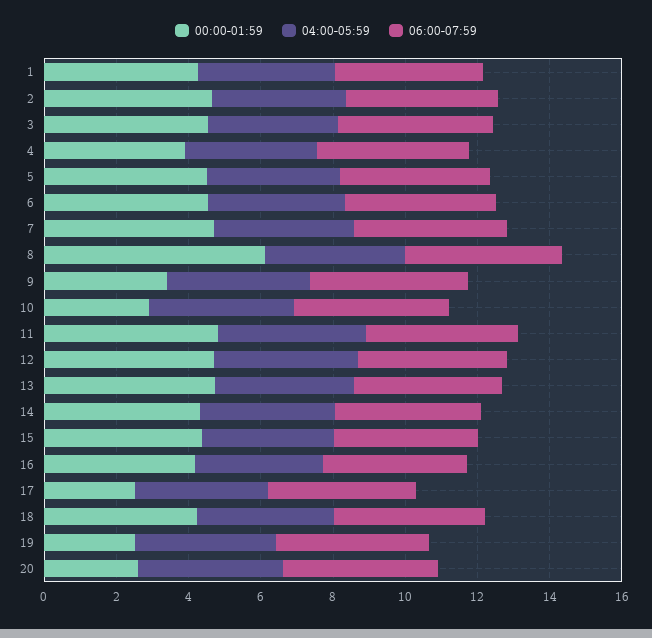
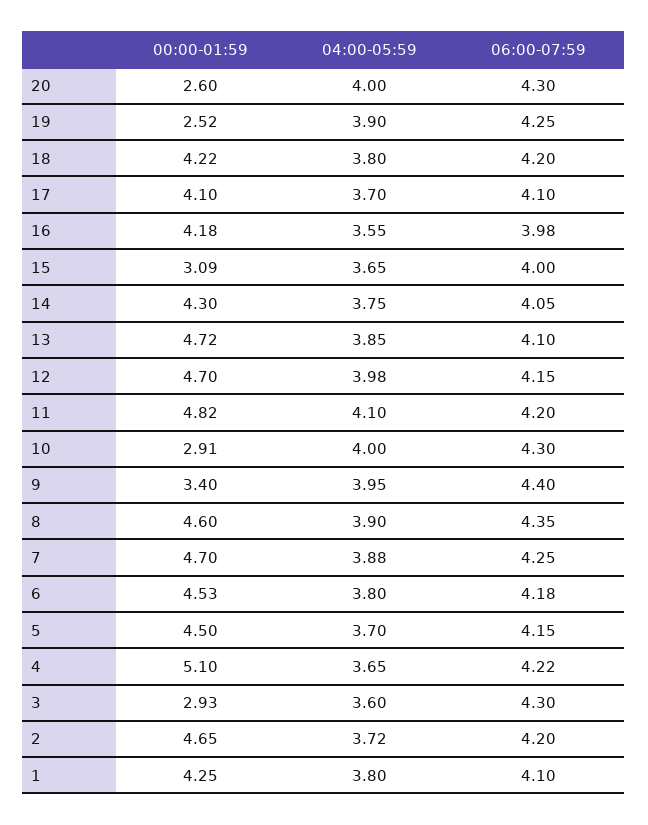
00:00-01:59, 3: 4.5 -> 2.93
00:00-01:59, 4: 4 -> 5.1
00:00-01:59, 8: 6 -> 4.6
00:00-01:59, 15: 4.5 -> 3.09
00:00-01:59, 17: 2.5 -> 4.1

